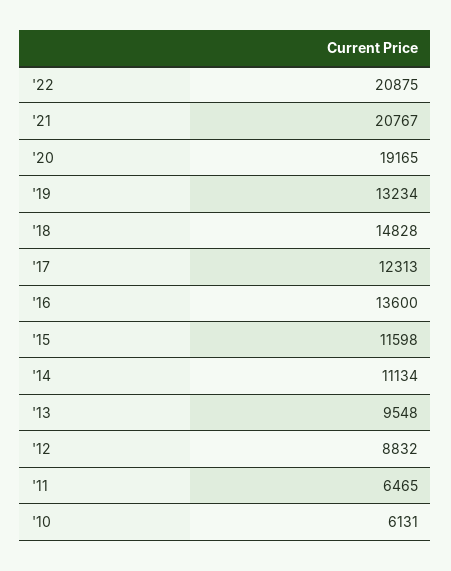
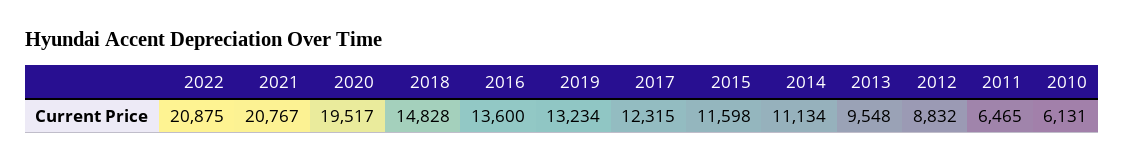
'20: 19165 -> 19517
'17: 12313 -> 12315

